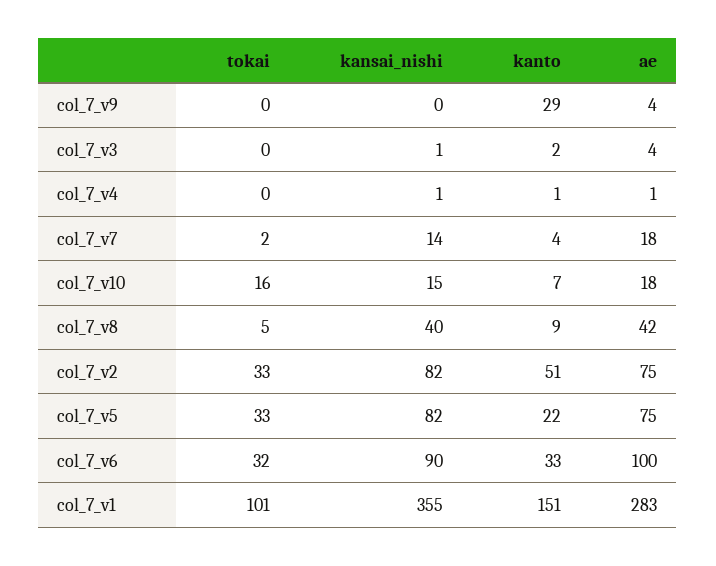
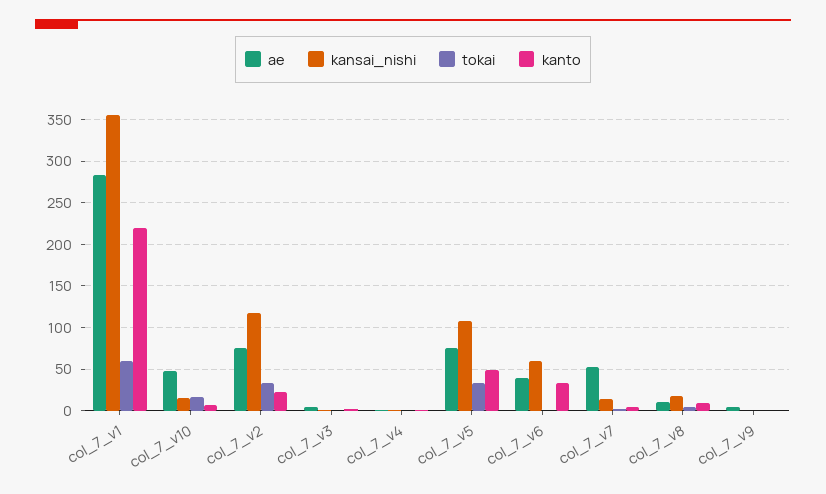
kanto, col_7_v9: 29 -> 0
ae, col_7_v7: 18 -> 50
ae, col_7_v10: 18 -> 50
kansai_nishi, col_7_v8: 40 -> 20
ae, col_7_v8: 42 -> 10
kansai_nishi, col_7_v2: 82 -> 120
kanto, col_7_v2: 51 -> 20
kansai_nishi, col_7_v5: 82 -> 110
kanto, col_7_v5: 22 -> 50
tokai, col_7_v6: 32 -> 0
kansai_nishi, col_7_v6: 90 -> 60
ae, col_7_v6: 100 -> 40
tokai, col_7_v1: 101 -> 60
kanto, col_7_v1: 151 -> 220

